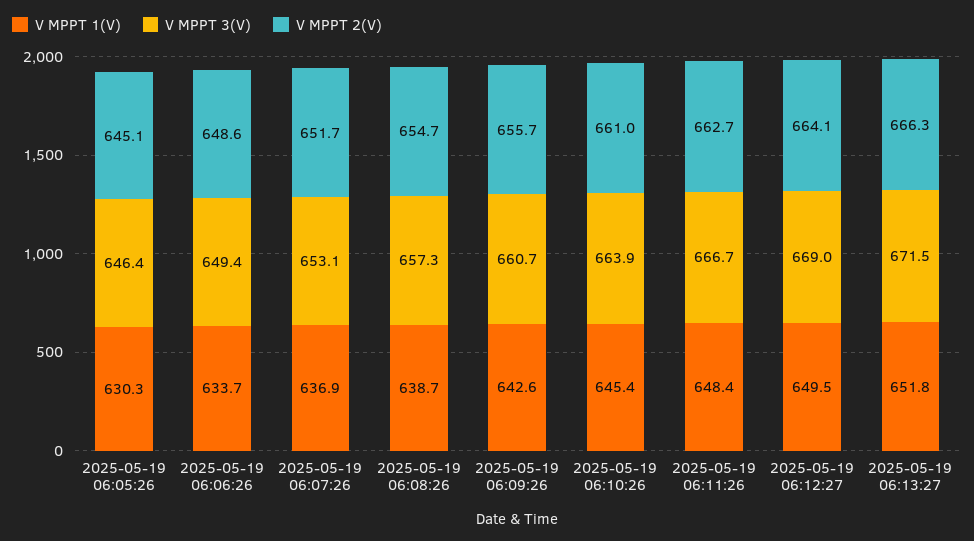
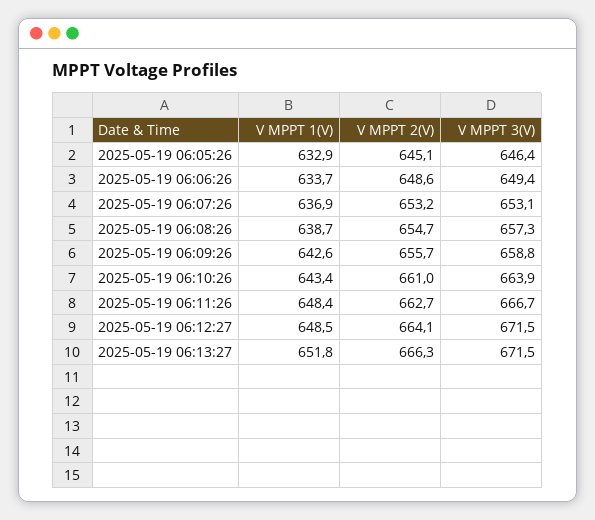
V MPPT 1(V), 2025-05-19 06:05:26: 630.3 -> 632.9
V MPPT 2(V), 2025-05-19 06:07:26: 651.7 -> 653.2
V MPPT 3(V), 2025-05-19 06:09:26: 660.7 -> 658.8
V MPPT 1(V), 2025-05-19 06:10:26: 645.4 -> 643.4
V MPPT 1(V), 2025-05-19 06:12:27: 649.5 -> 648.5
V MPPT 3(V), 2025-05-19 06:12:27: 669 -> 671.5

